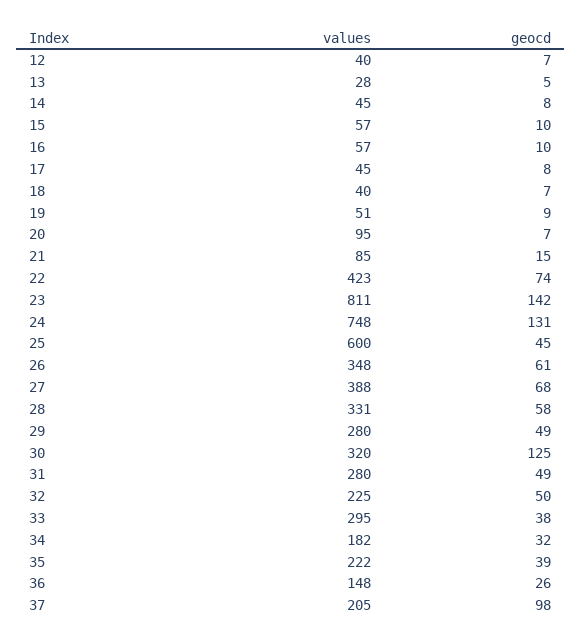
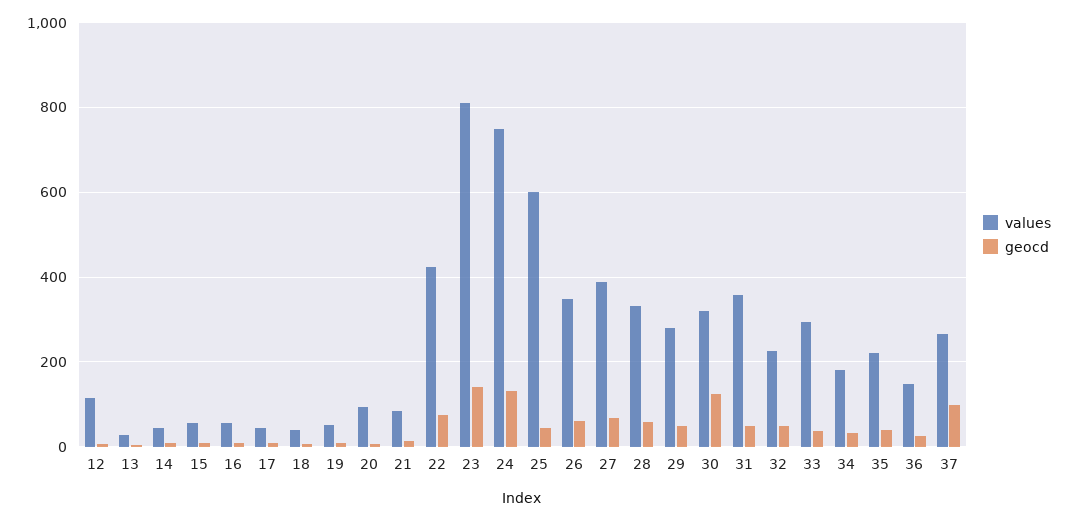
values, 12: 40 -> 120
values, 31: 280 -> 360
values, 37: 205 -> 260

